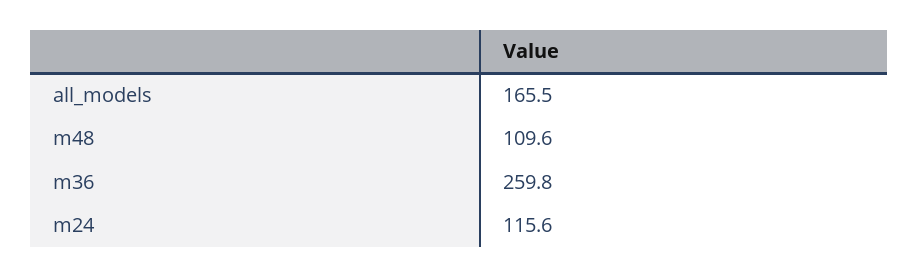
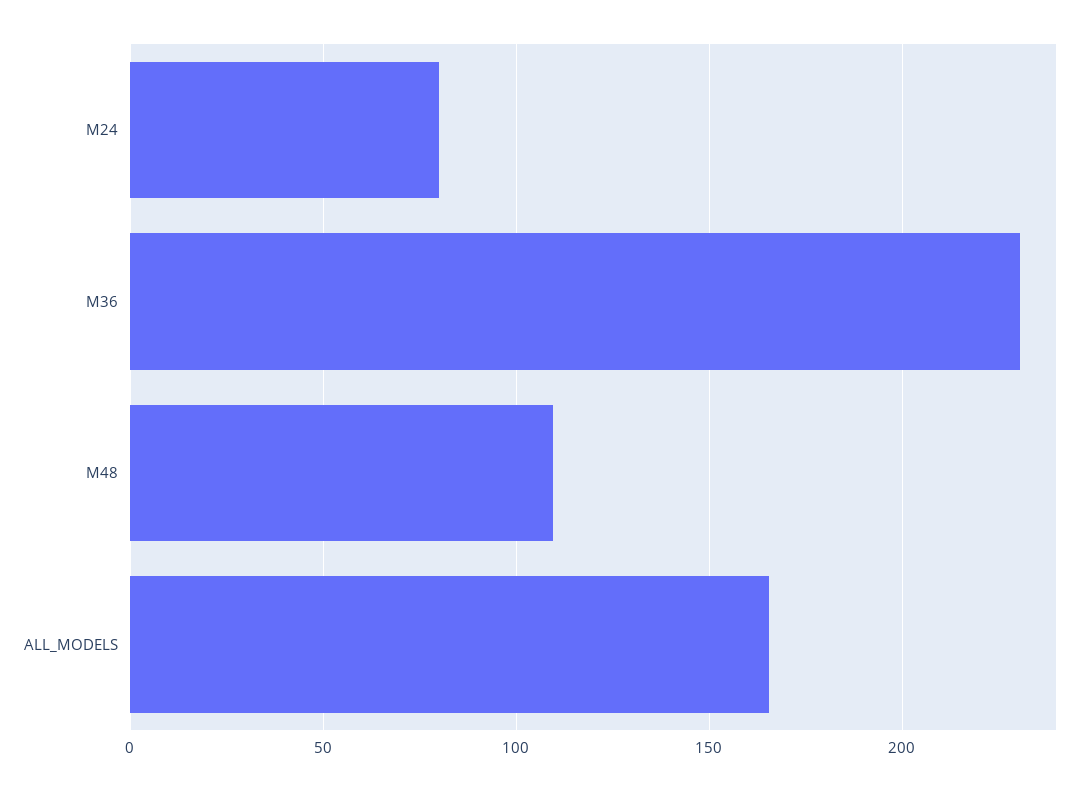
m36: 259.8 -> 230
m24: 115.6 -> 80

